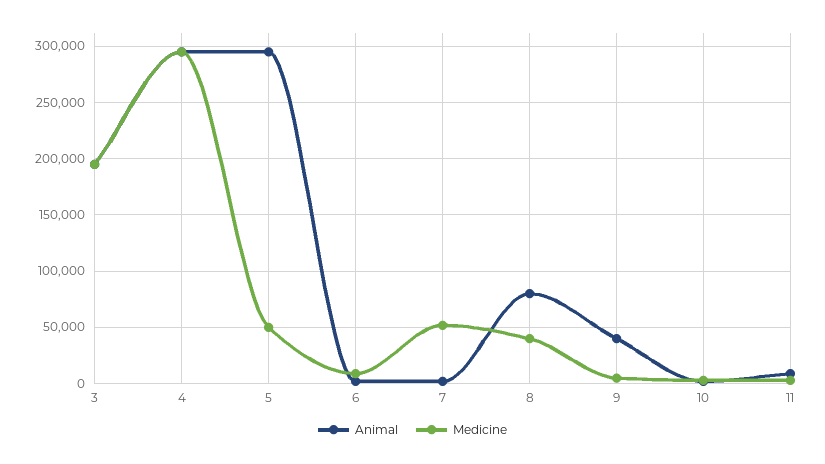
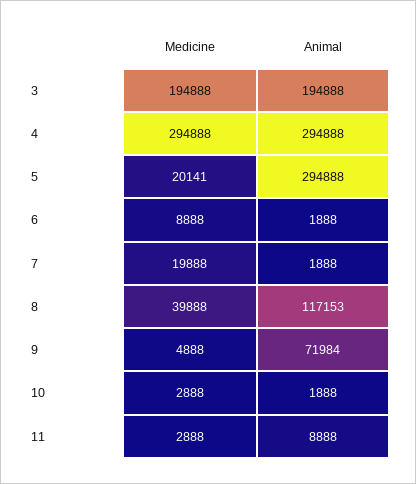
Medicine, 5: 50000 -> 20141
Medicine, 7: 50000 -> 19888
Animal, 8: 80000 -> 117153
Animal, 9: 40000 -> 71984

